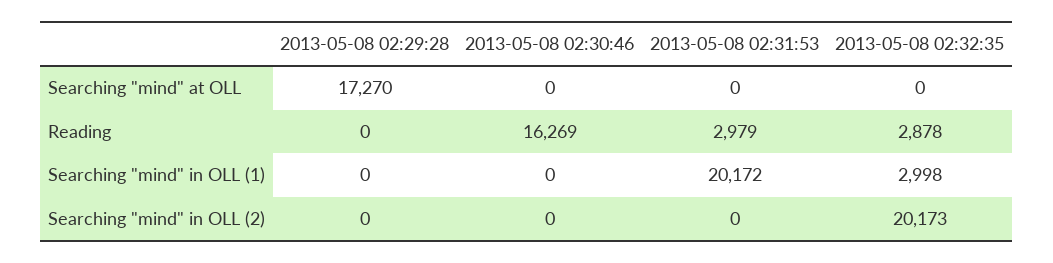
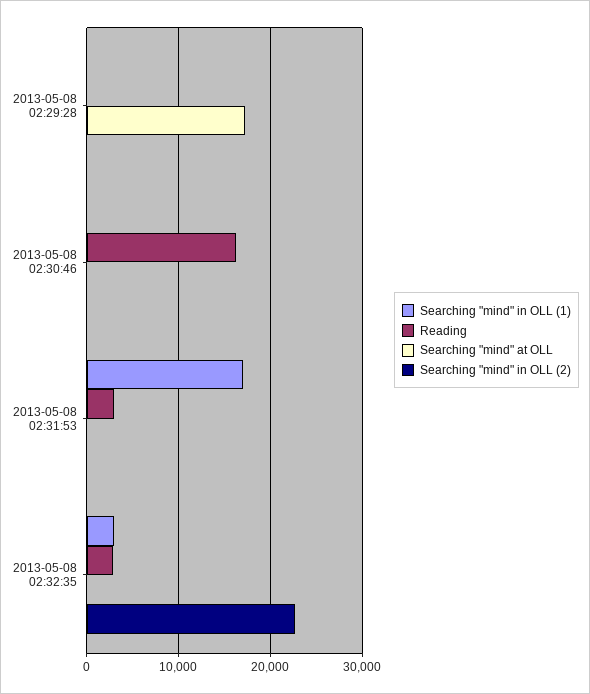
Searching "mind" in OLL (1), 2013-05-08 02:31:53: 20172 -> 17000
Searching "mind" in OLL (2), 2013-05-08 02:32:35: 20173 -> 23000

